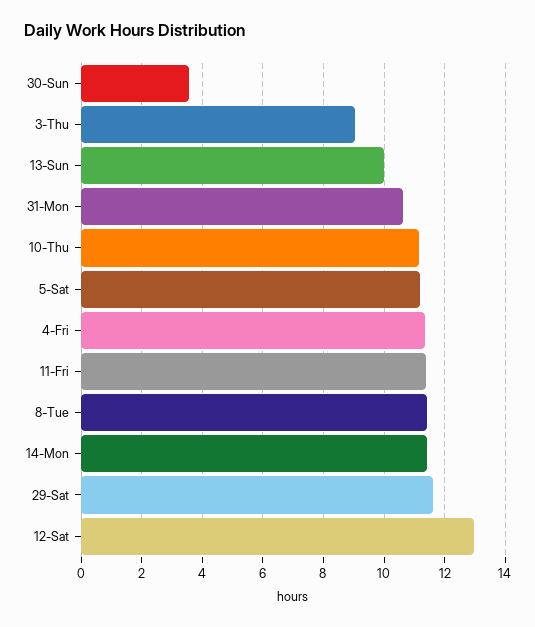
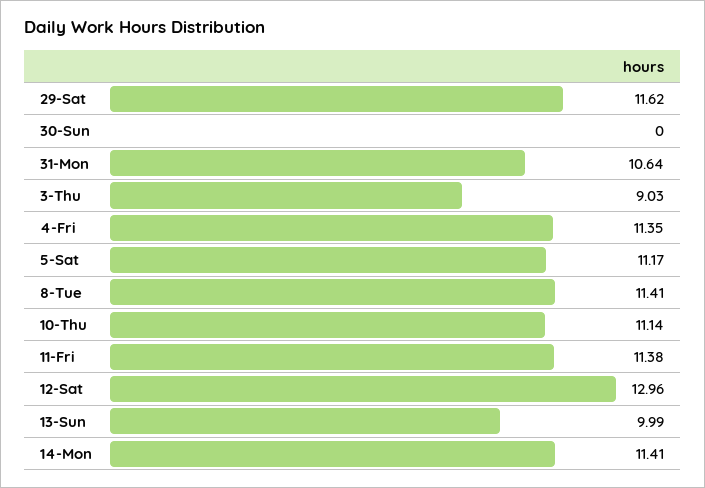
30-Sun: 3.6 -> 0

